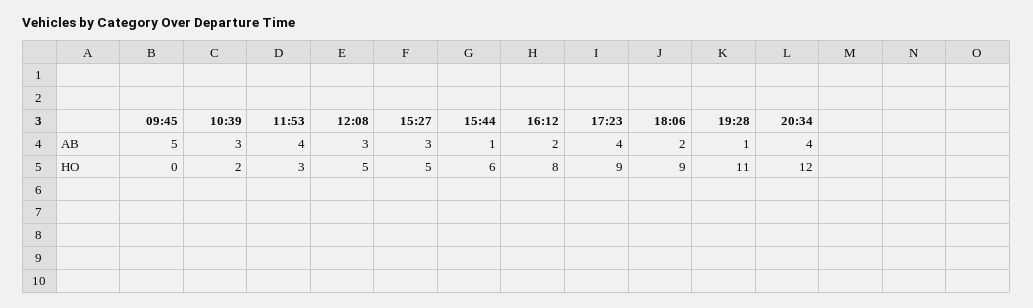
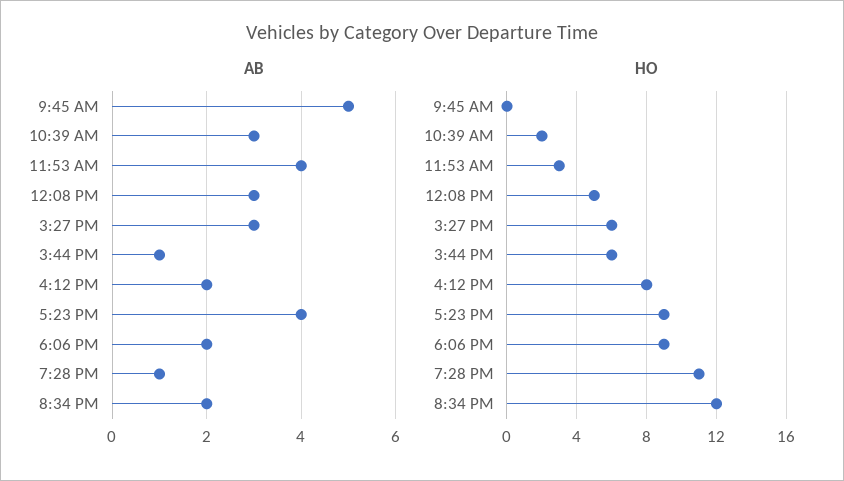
AB, 20:34: 4 -> 2
HO, 15:27: 5 -> 6

